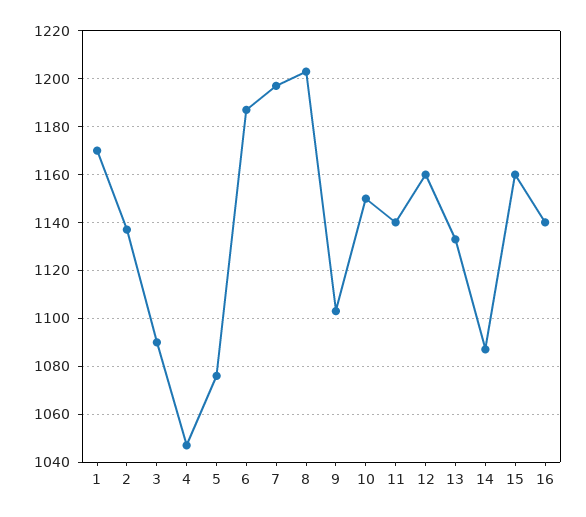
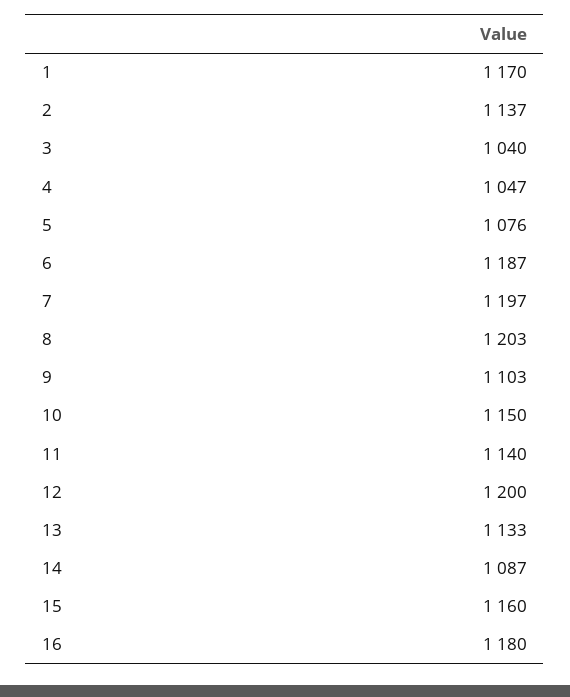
3: 1090 -> 1040
12: 1160 -> 1200
16: 1140 -> 1180

